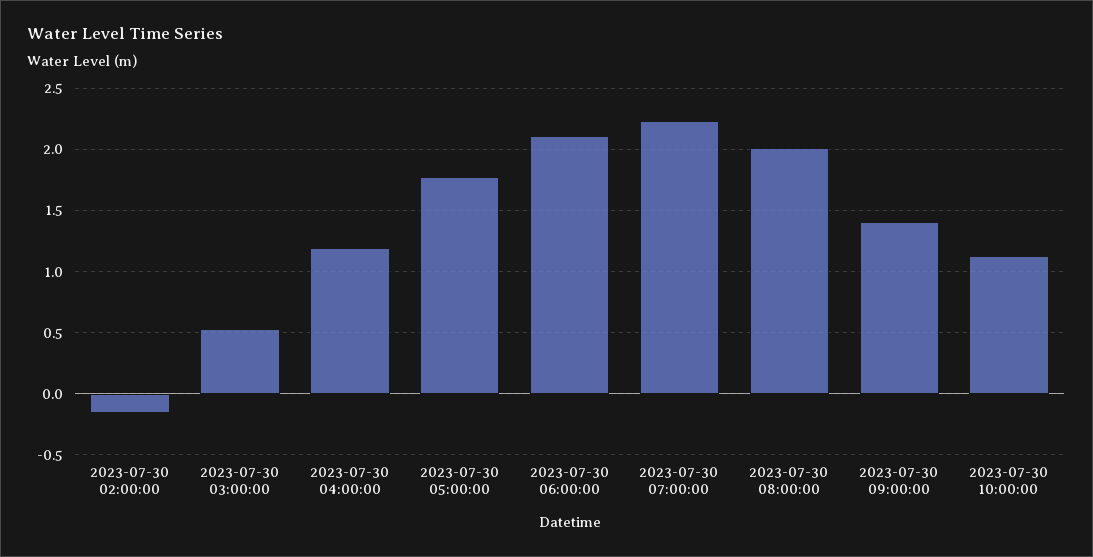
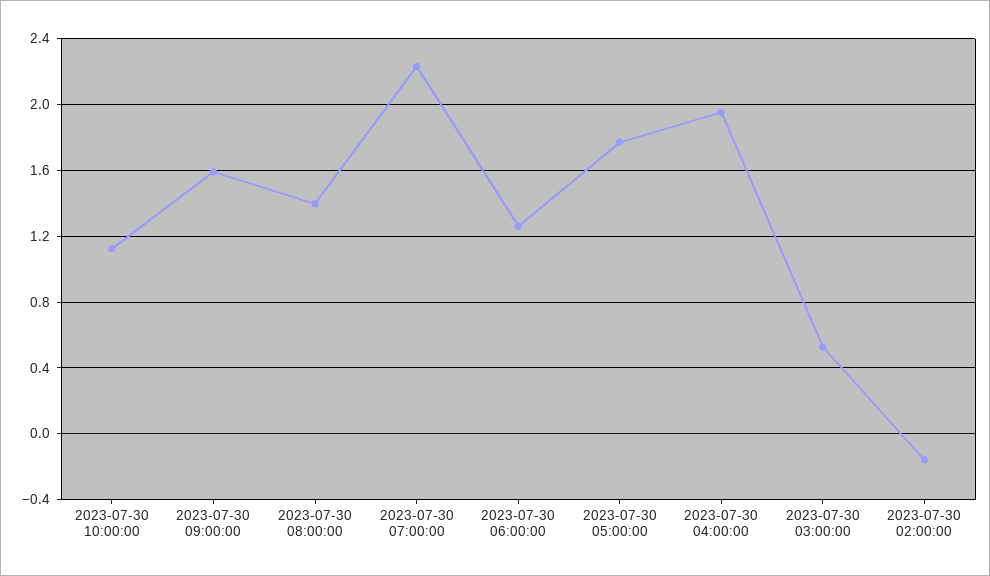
2023-07-30 04:00:00: 1.2 -> 1.95
2023-07-30 06:00:00: 2.1 -> 1.25
2023-07-30 08:00:00: 2 -> 1.4
2023-07-30 09:00:00: 1.4 -> 1.6

